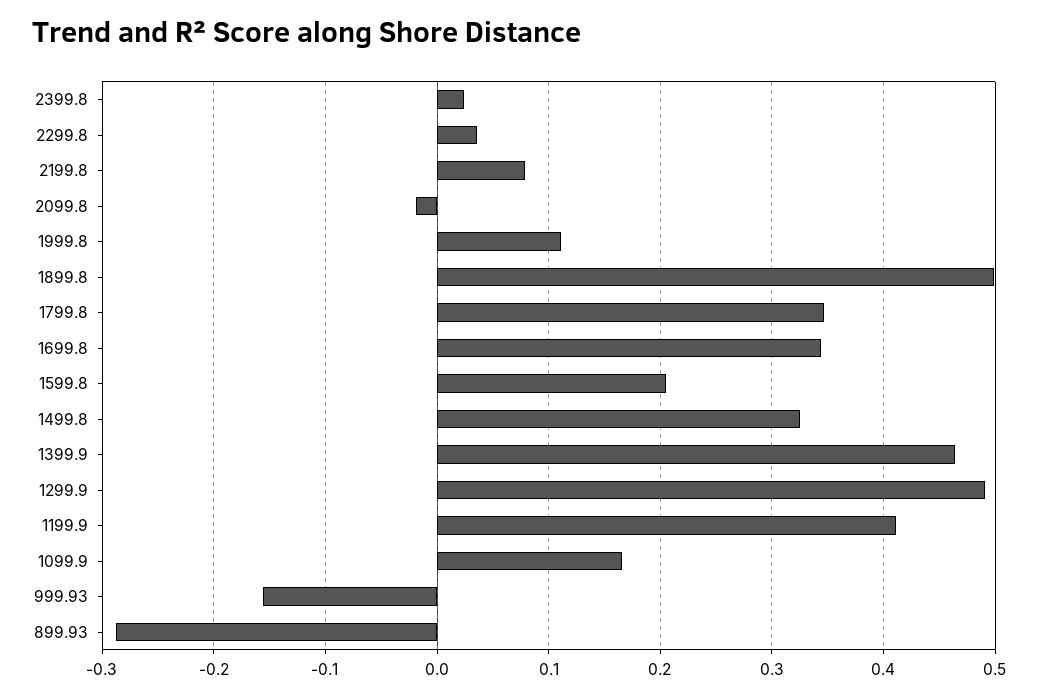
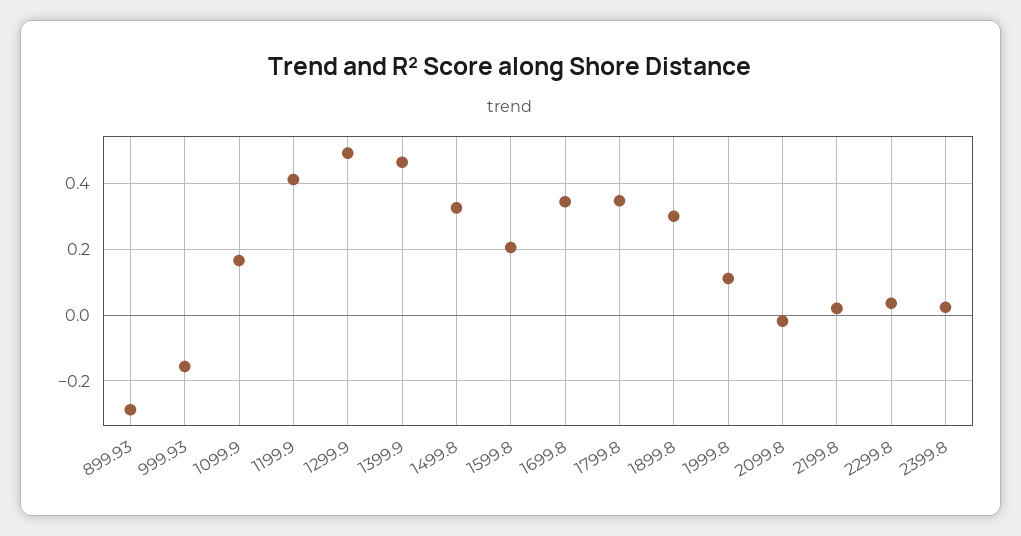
2199.8: 0.08 -> 0.02
1899.8: 0.5 -> 0.3

